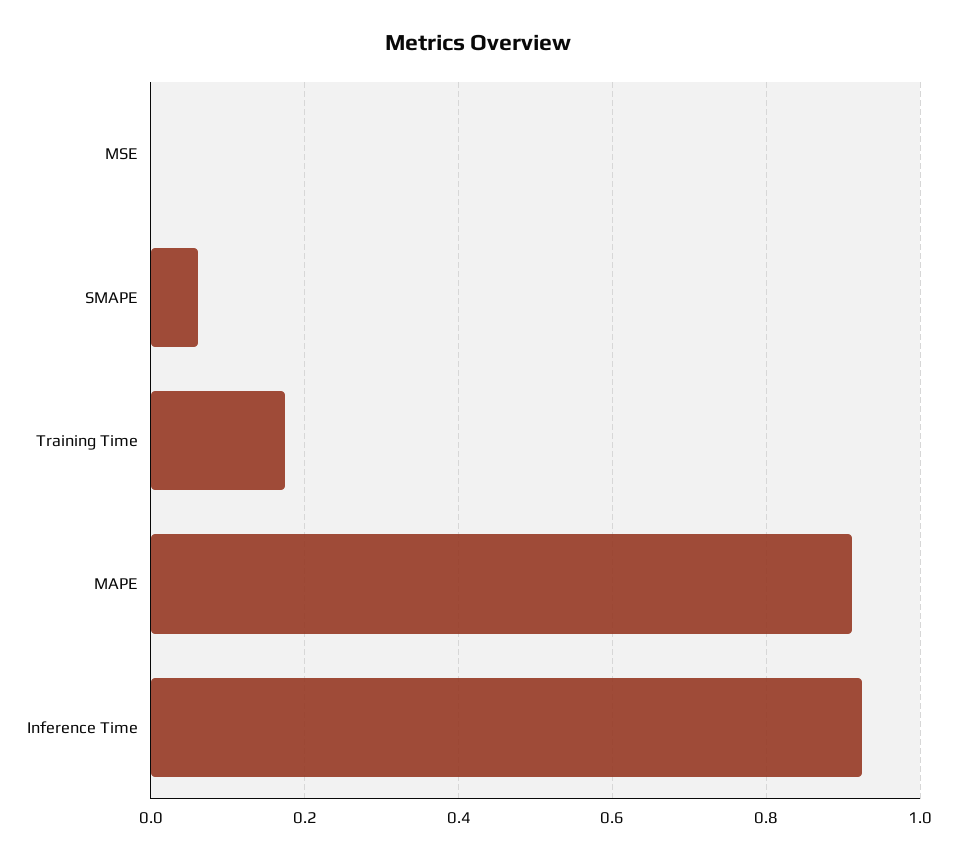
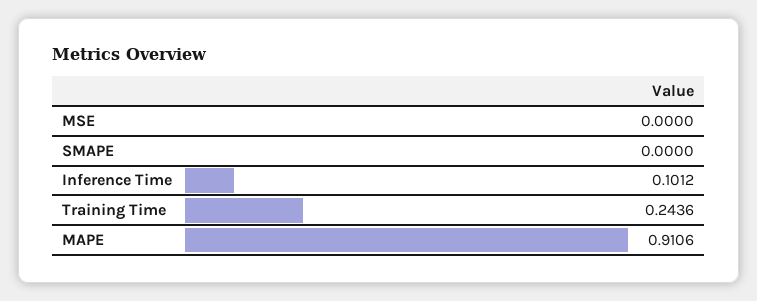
SMAPE: 0.06 -> 0
Training Time: 0.18 -> 0.2436
Inference Time: 0.92 -> 0.1012

